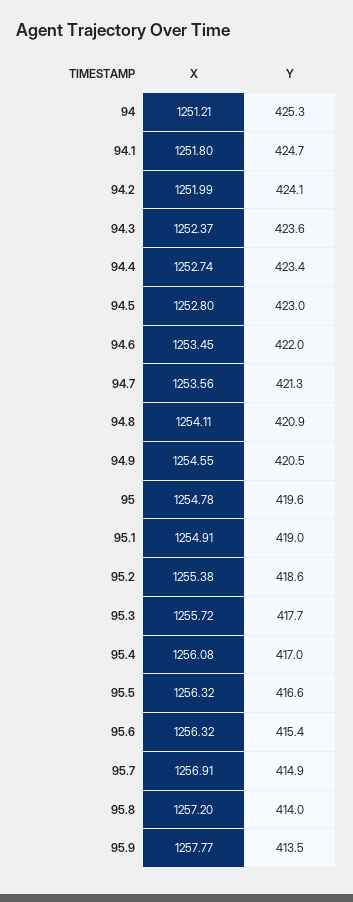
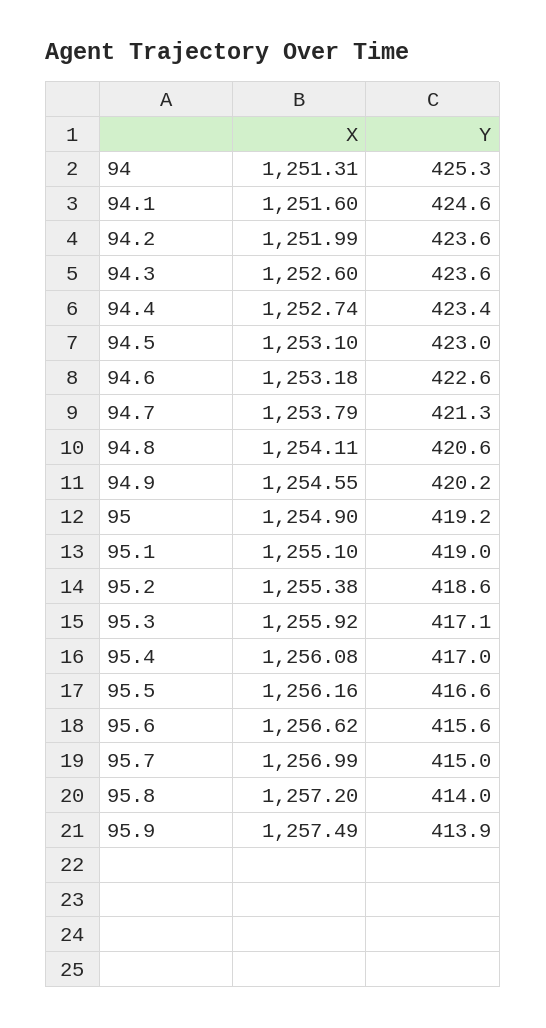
X, 94: 1251.21 -> 1251.31
X, 94.1: 1251.8 -> 1251.6
Y, 94.1: 424.7 -> 424.6
Y, 94.2: 424.1 -> 423.6
X, 94.3: 1252.37 -> 1252.6
X, 94.5: 1252.8 -> 1253.1
X, 94.6: 1253.45 -> 1253.18
Y, 94.6: 422 -> 422.6
X, 94.7: 1253.56 -> 1253.79
Y, 94.8: 420.9 -> 420.6
Y, 94.9: 420.5 -> 420.2
X, 95: 1254.78 -> 1254.9
Y, 95: 419.6 -> 419.2
X, 95.1: 1254.91 -> 1255.1
X, 95.3: 1255.72 -> 1255.92
Y, 95.3: 417.7 -> 417.1
X, 95.5: 1256.32 -> 1256.16
X, 95.6: 1256.32 -> 1256.62
Y, 95.6: 415.4 -> 415.6
X, 95.7: 1256.91 -> 1256.99
Y, 95.7: 414.9 -> 415
X, 95.9: 1257.77 -> 1257.49
Y, 95.9: 413.5 -> 413.9

